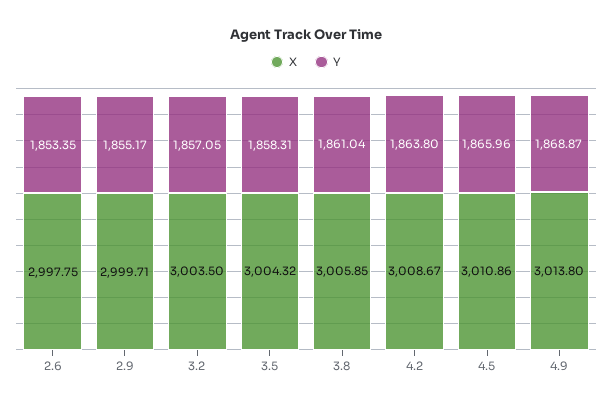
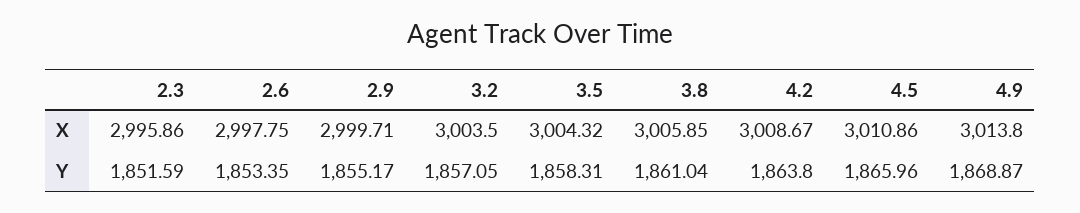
X, 2.3: none -> 2995.86
Y, 2.3: none -> 1851.59

